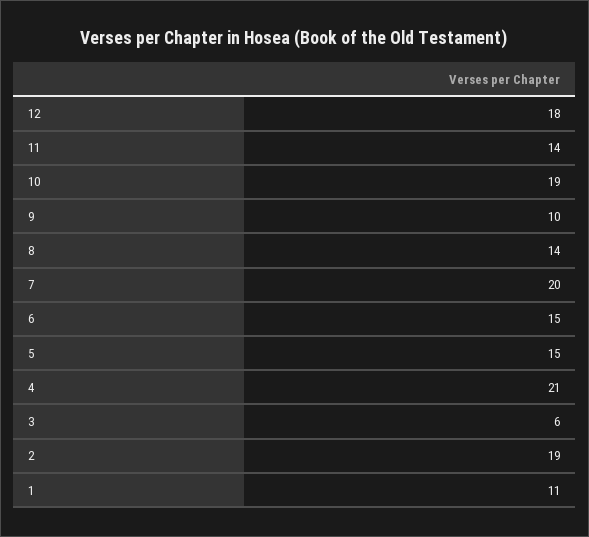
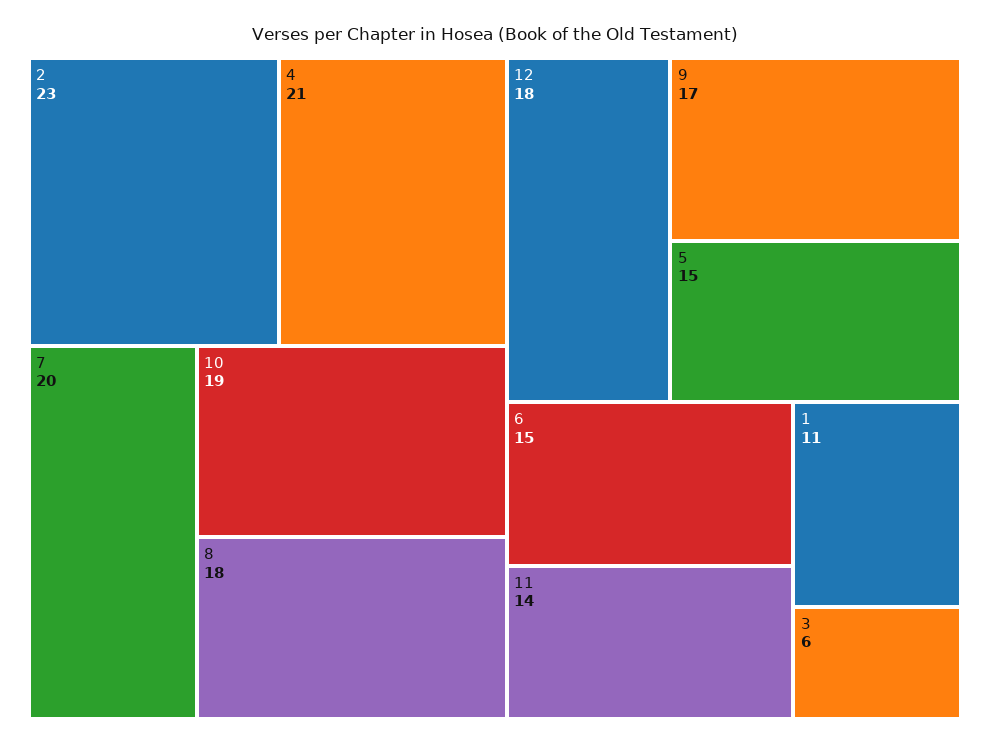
9: 10 -> 17
8: 14 -> 18
2: 19 -> 23

